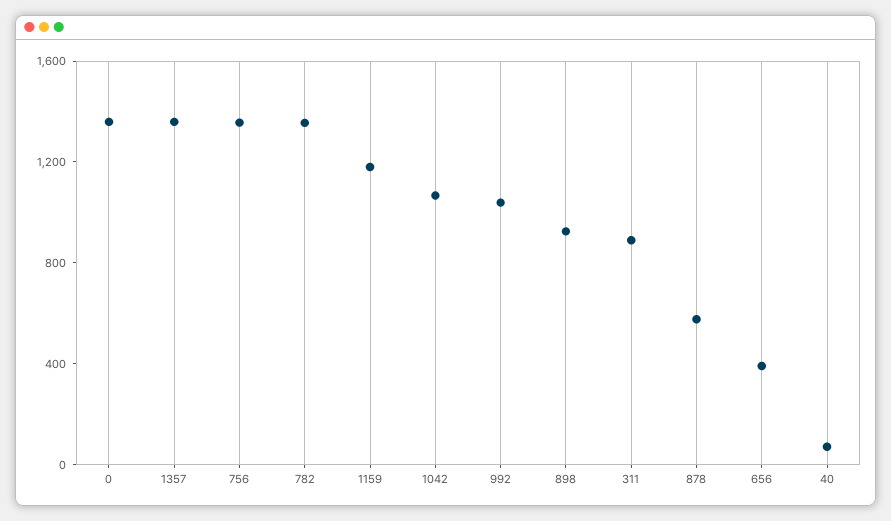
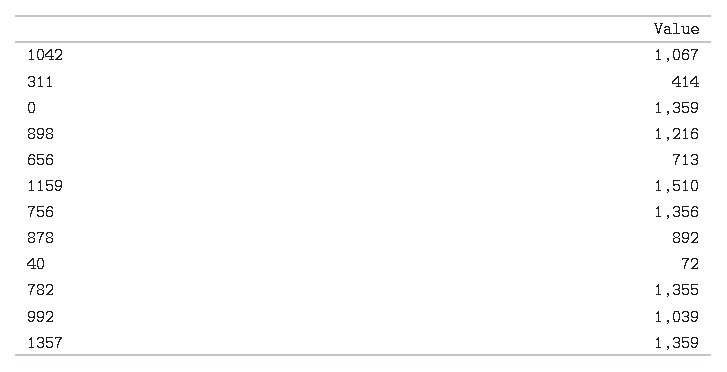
1159: 1200 -> 1510
898: 900 -> 1216
311: 900 -> 414
878: 600 -> 892
656: 400 -> 713

